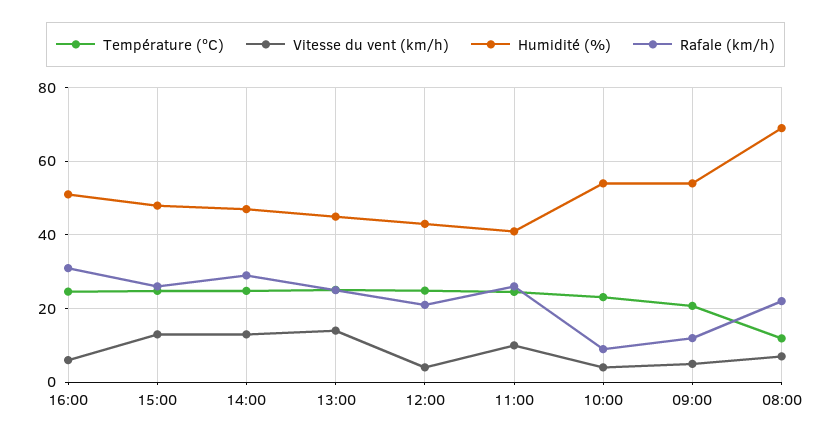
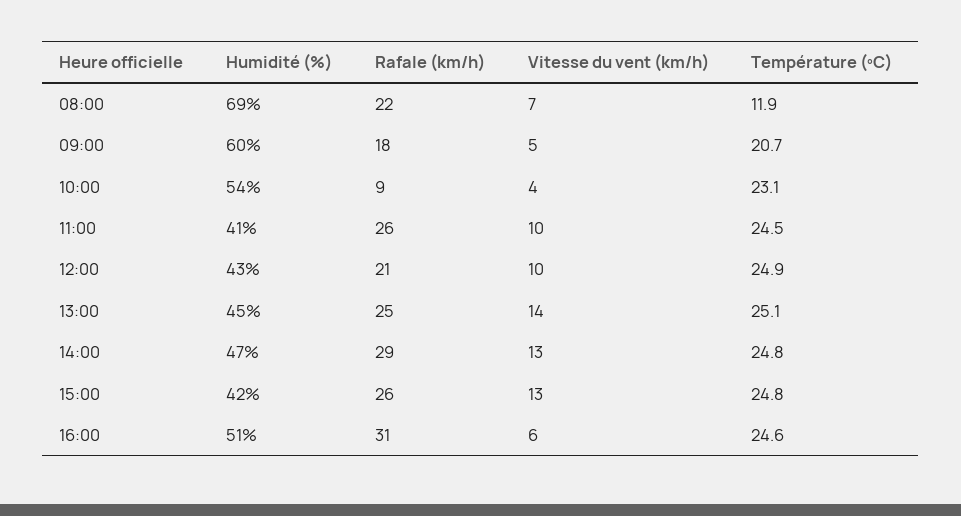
Humidité (%), 15:00: 48 -> 42
Vitesse du vent (km/h), 12:00: 4 -> 10
Humidité (%), 09:00: 54 -> 60
Rafale (km/h), 09:00: 12 -> 18

